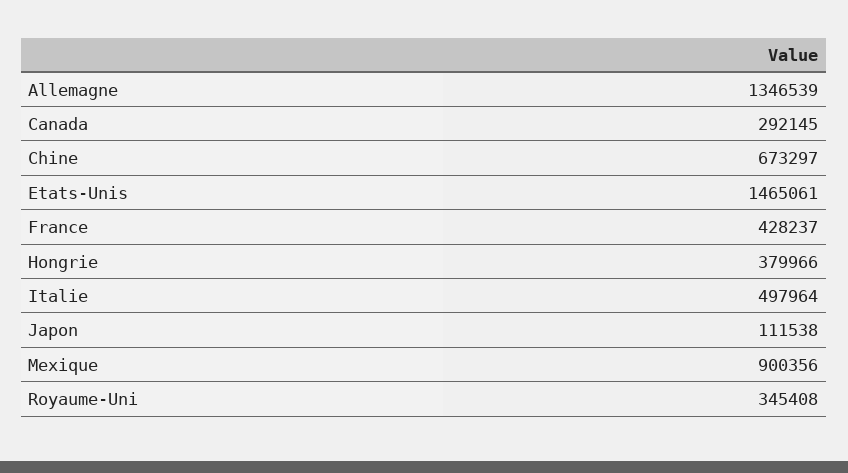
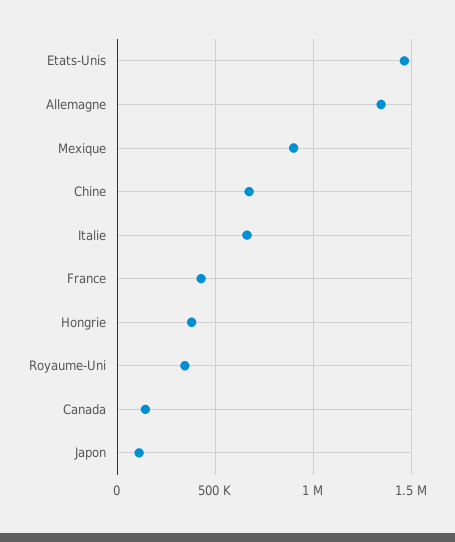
Canada: 292145 -> 150000
Italie: 497964 -> 650000

